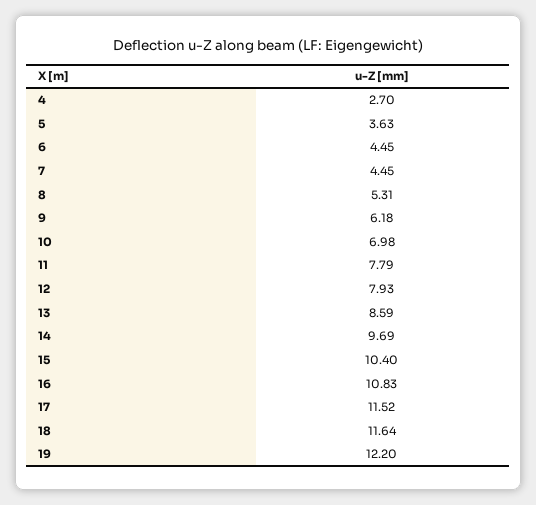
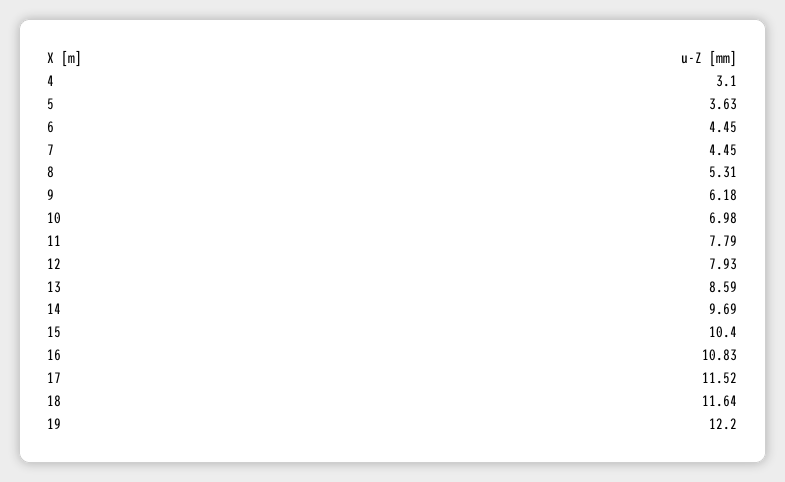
4: 2.7 -> 3.1

